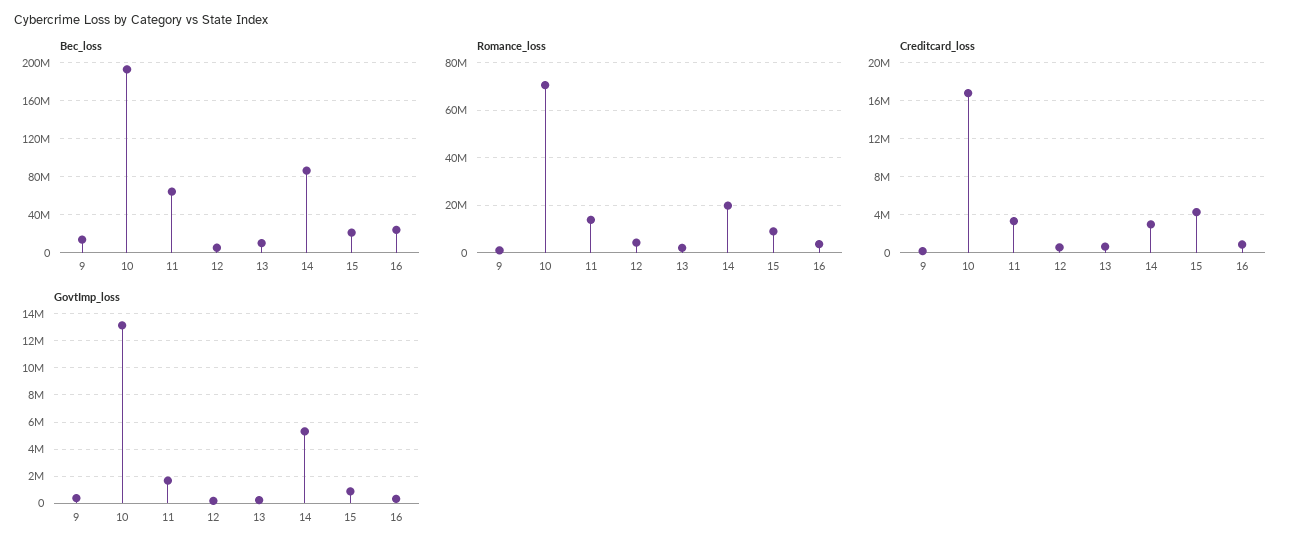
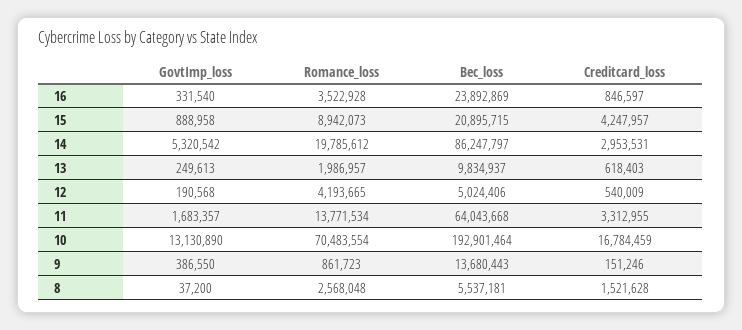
GovtImp_loss, 8: none -> 37200
Romance_loss, 8: none -> 2568048
Bec_loss, 8: none -> 5537181
Creditcard_loss, 8: none -> 1521628

